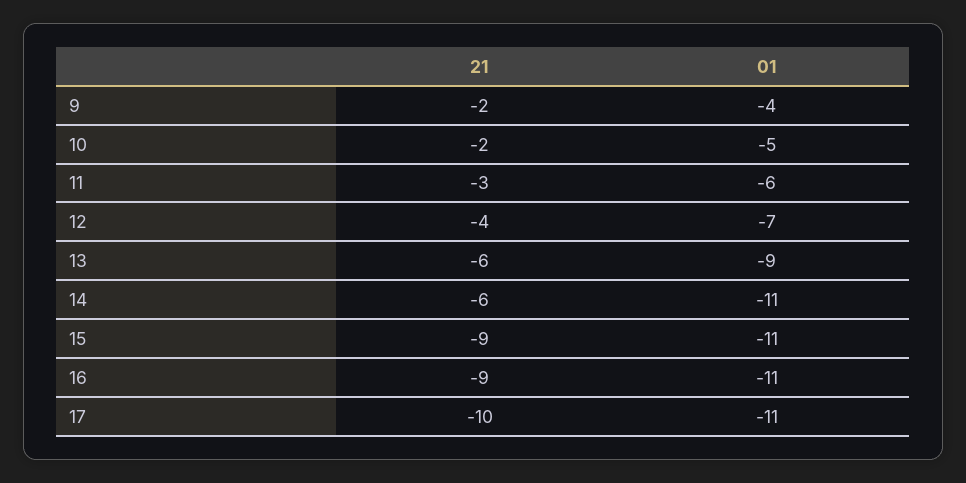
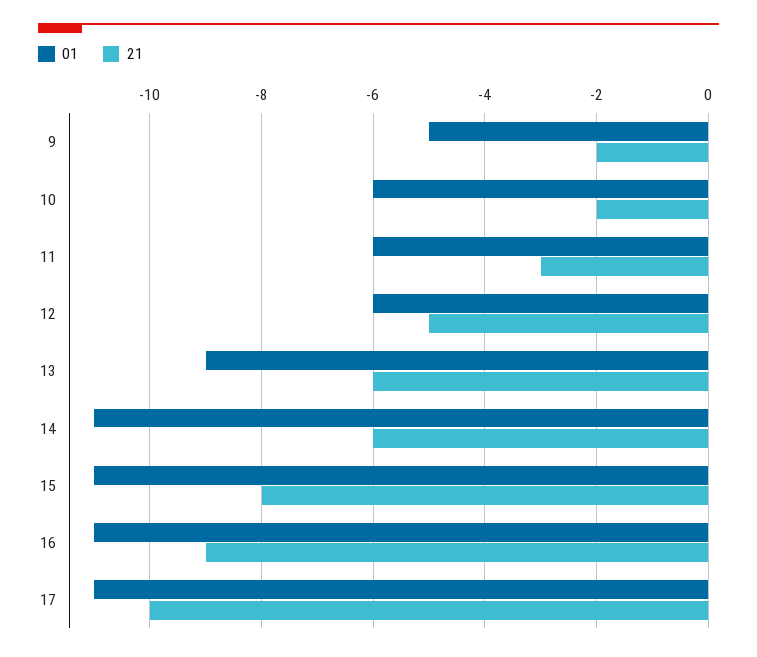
01, 9: -4 -> -5
01, 10: -5 -> -6
21, 12: -4 -> -5
01, 12: -7 -> -6
21, 15: -9 -> -8

